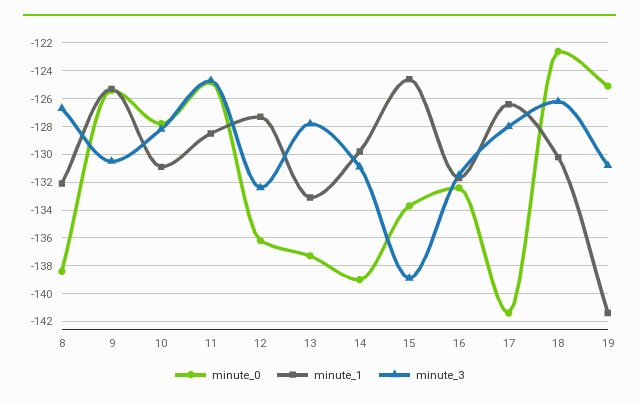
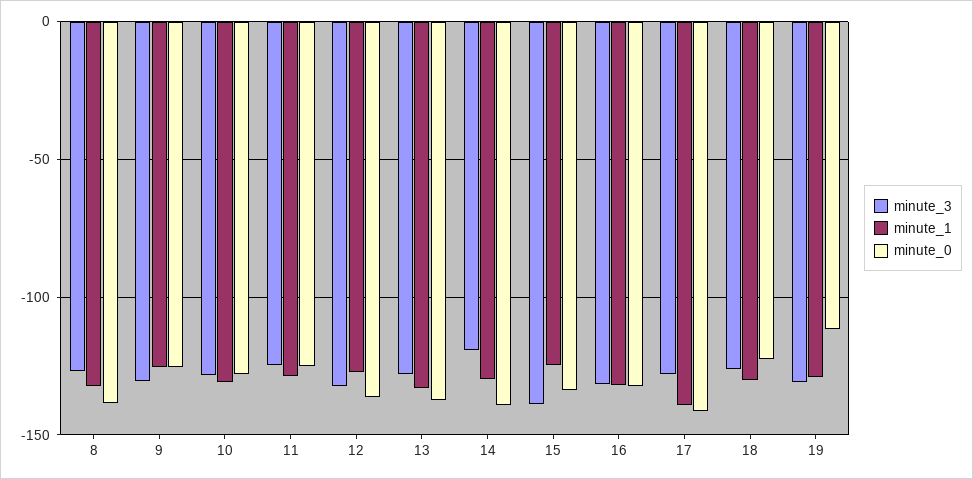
minute_3, 14: -131 -> -120
minute_1, 17: -126.5 -> -140
minute_0, 19: -125 -> -110
minute_1, 19: -141.5 -> -130

